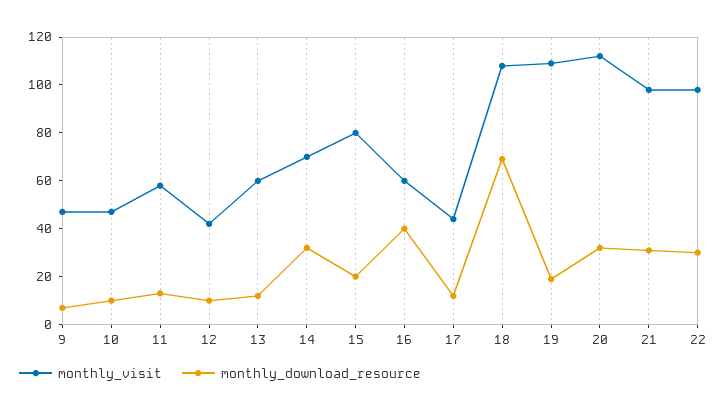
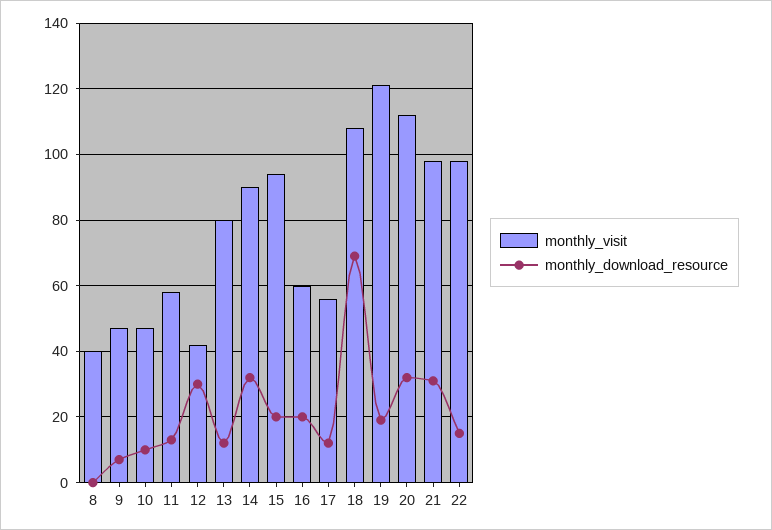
monthly_download_resource, 12: 10 -> 30
monthly_visit, 13: 60 -> 80
monthly_visit, 14: 70 -> 90
monthly_visit, 15: 80 -> 95
monthly_download_resource, 16: 40 -> 20
monthly_visit, 17: 45 -> 55
monthly_visit, 19: 110 -> 120
monthly_download_resource, 22: 30 -> 15
monthly_visit, 8: none -> 40
monthly_download_resource, 8: none -> 0

